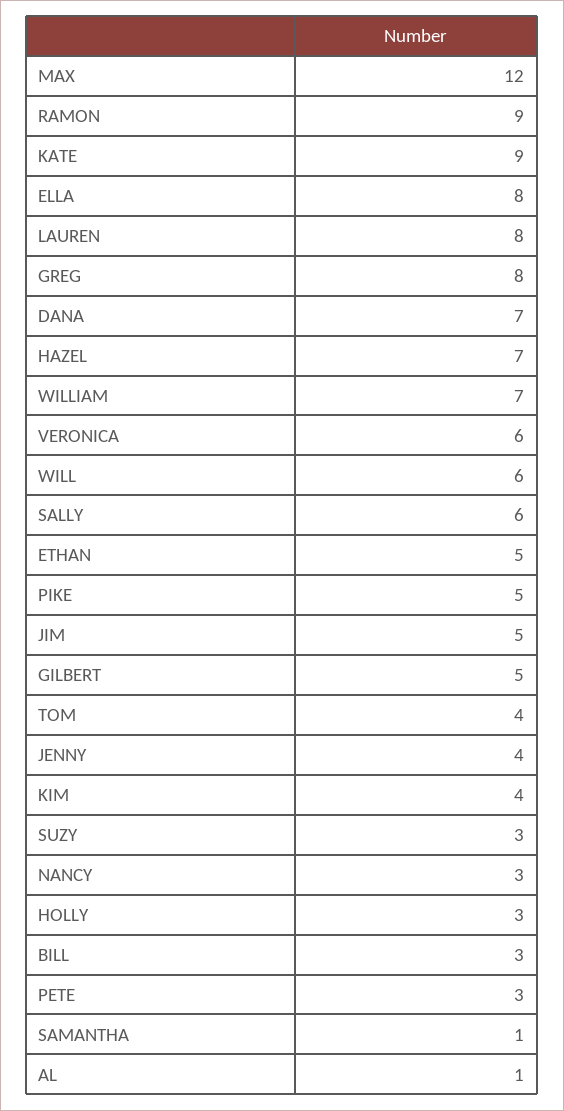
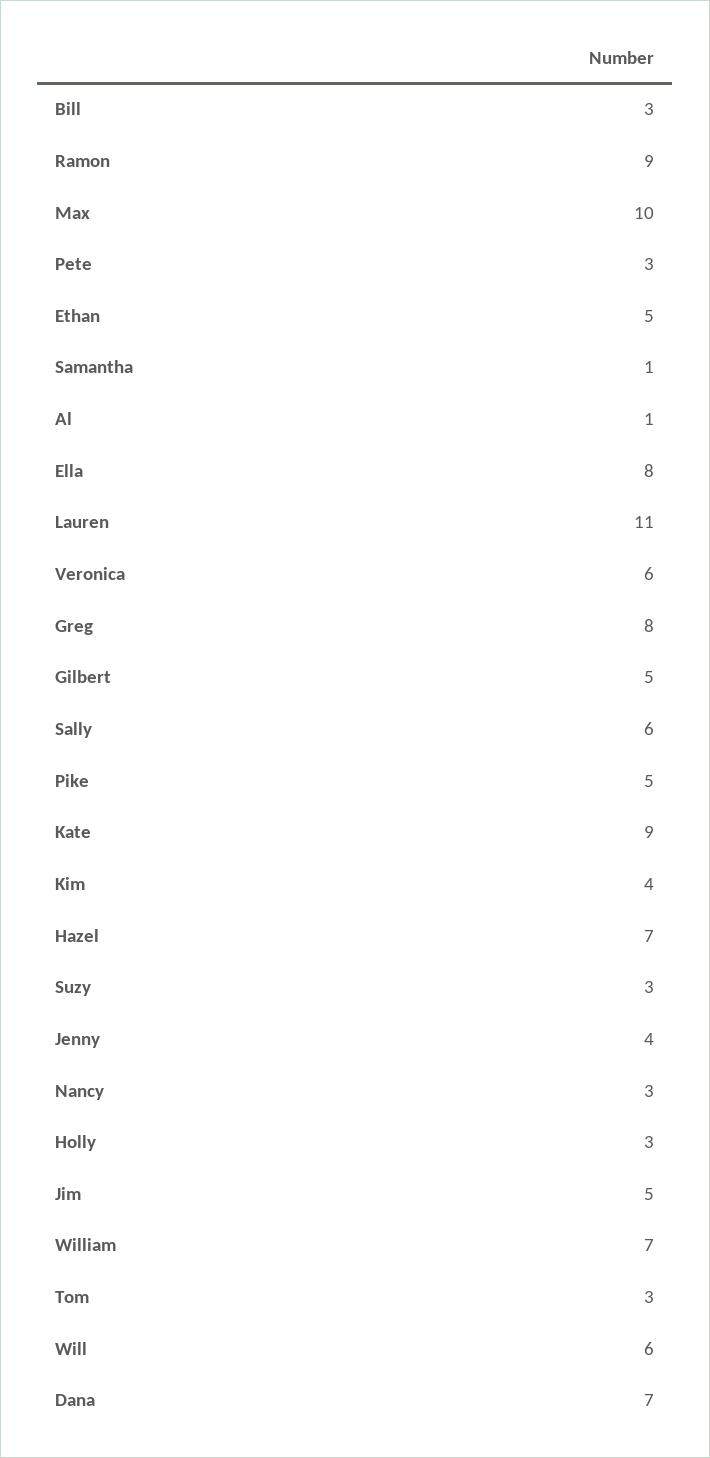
MAX: 12 -> 10
LAUREN: 8 -> 11
TOM: 4 -> 3

